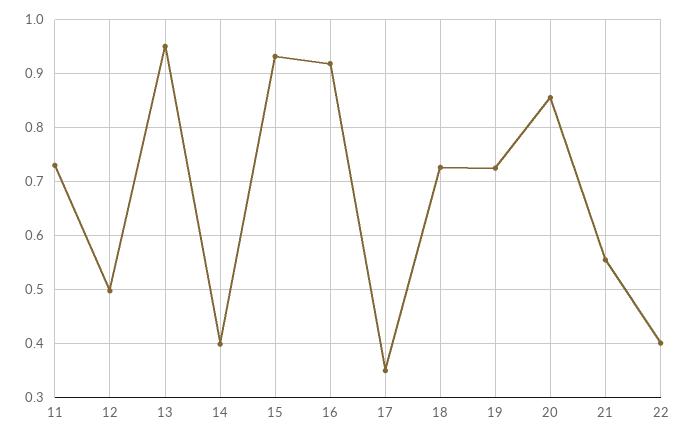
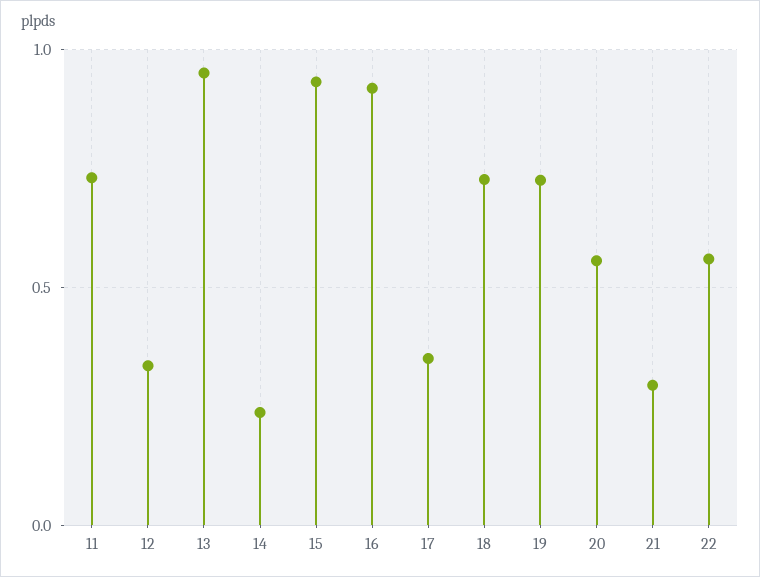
12: 0.5 -> 0.35
14: 0.4 -> 0.25
20: 0.86 -> 0.55
21: 0.56 -> 0.3
22: 0.4 -> 0.55

